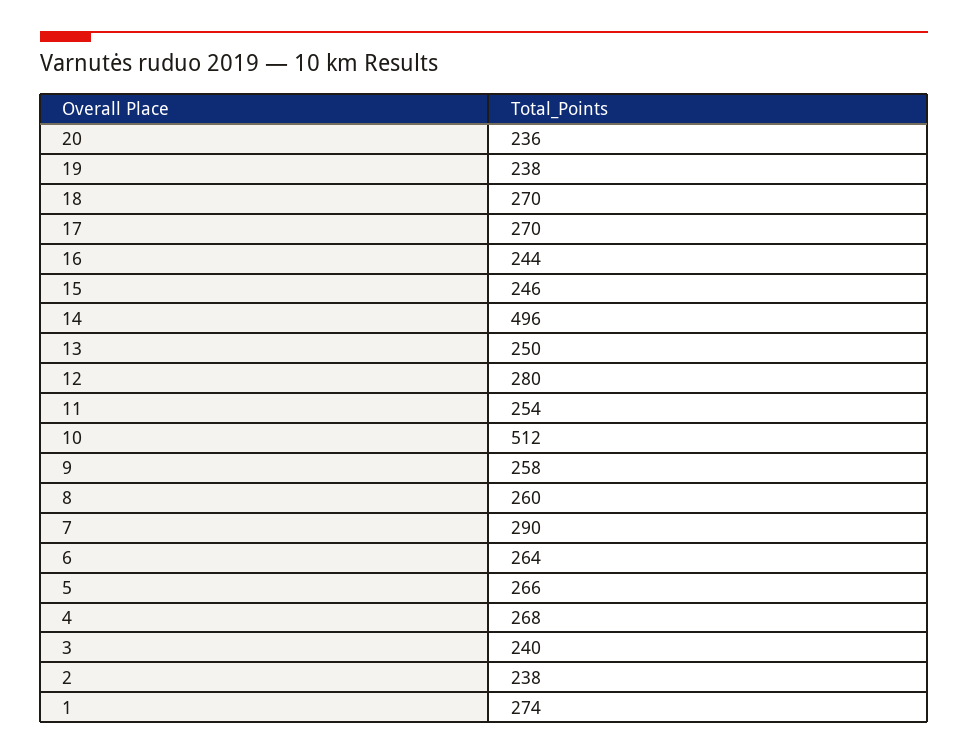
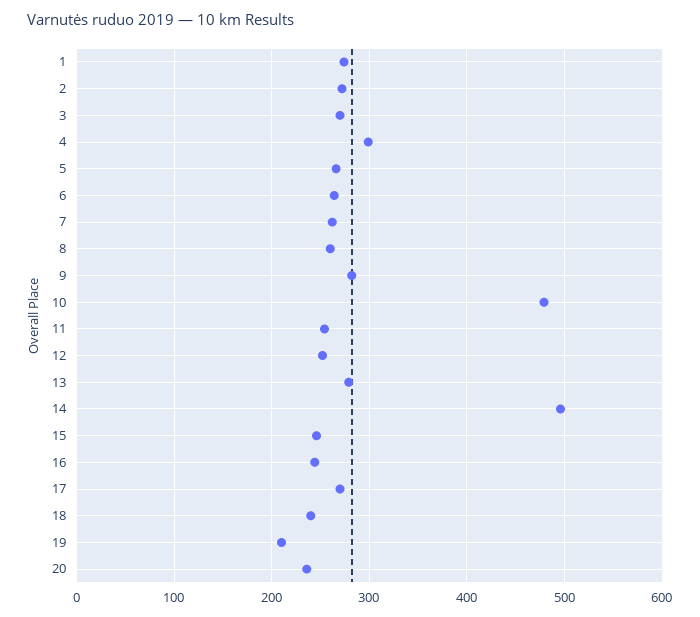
19: 238 -> 210
18: 270 -> 240
13: 250 -> 280
12: 280 -> 250
10: 512 -> 480
9: 258 -> 280
7: 290 -> 260
4: 268 -> 300
3: 240 -> 270
2: 238 -> 270

